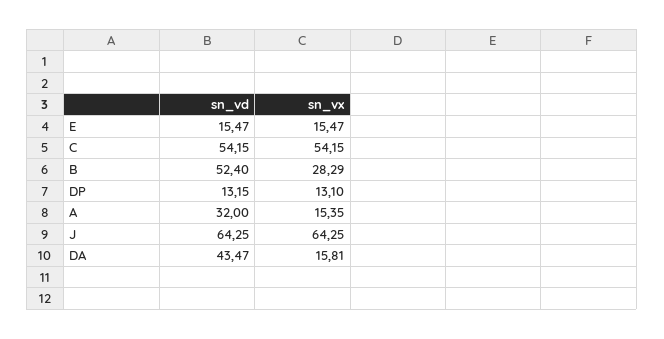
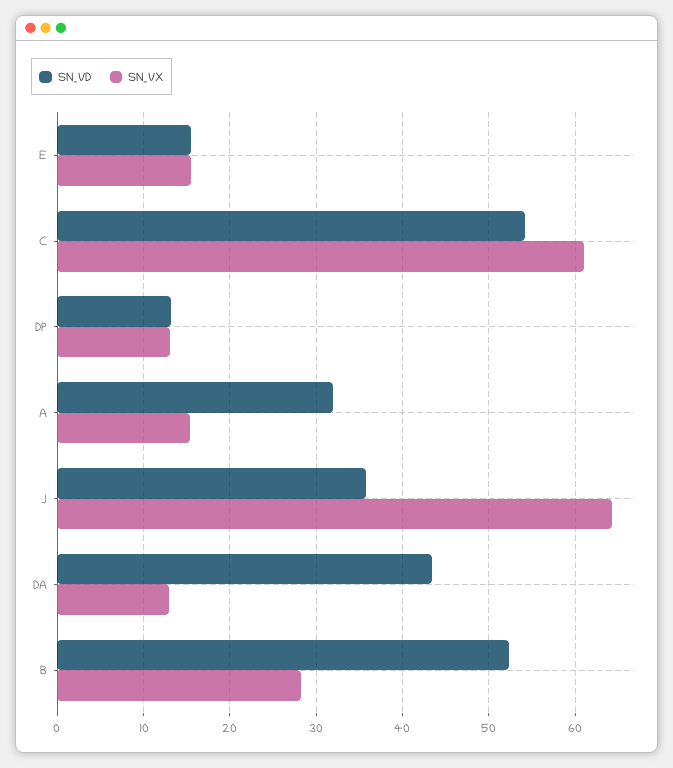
sn_vx, C: 54.15 -> 61
sn_vd, J: 64.25 -> 36
sn_vx, DA: 15.81 -> 13

